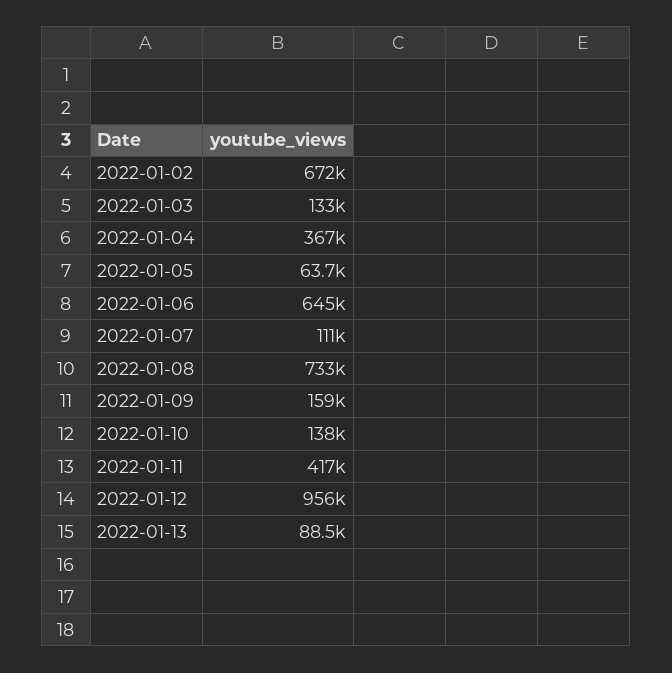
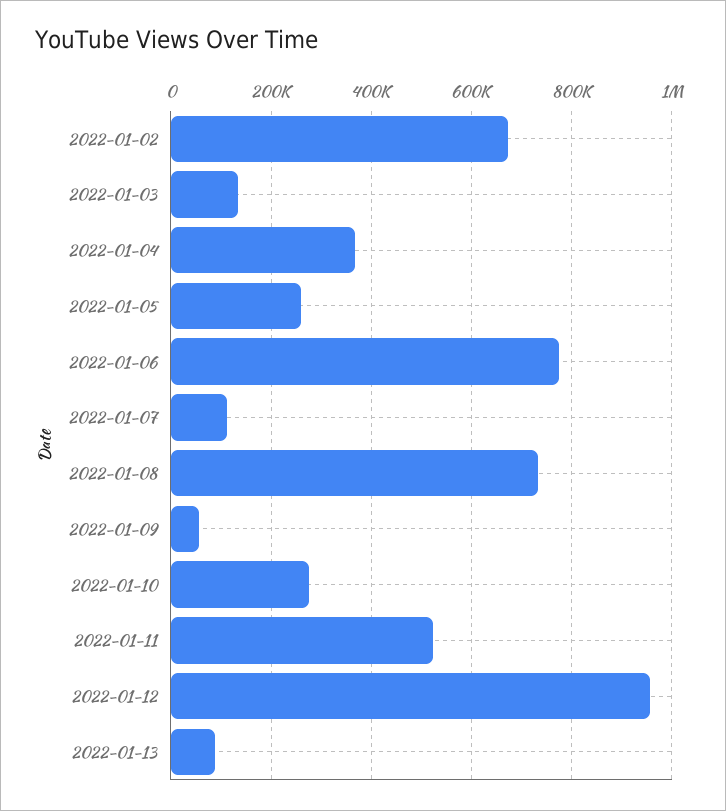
2022-01-05: 63700 -> 260000
2022-01-06: 645000 -> 780000
2022-01-09: 159000 -> 60000
2022-01-10: 138000 -> 280000
2022-01-11: 417000 -> 520000

